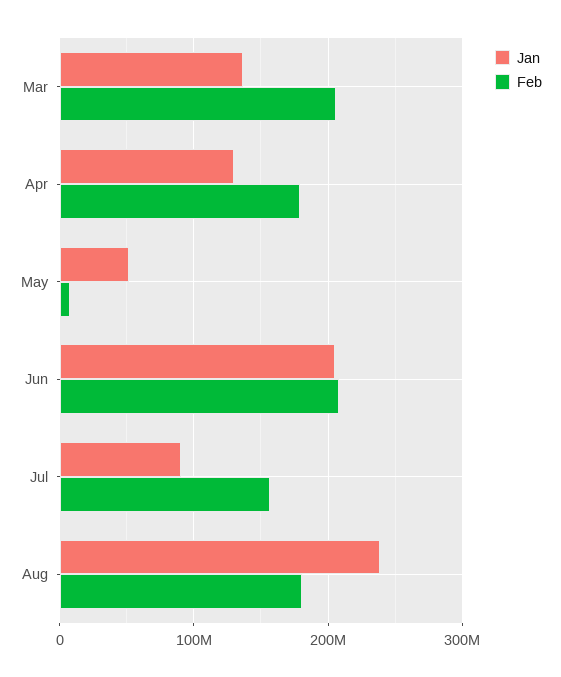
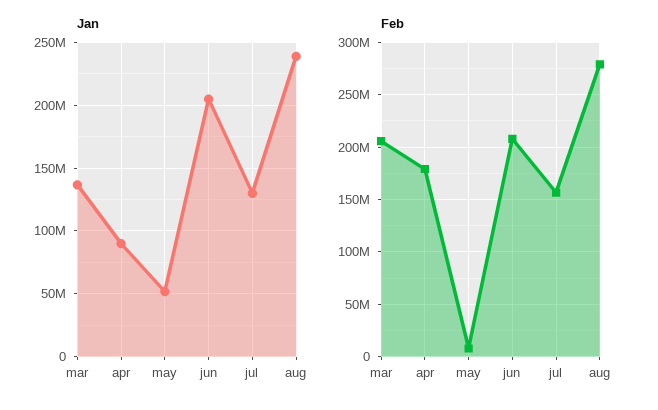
Jan, Apr: 130000000 -> 90000000
Jan, Jul: 90000000 -> 130000000
Feb, Aug: 180000000 -> 280000000

